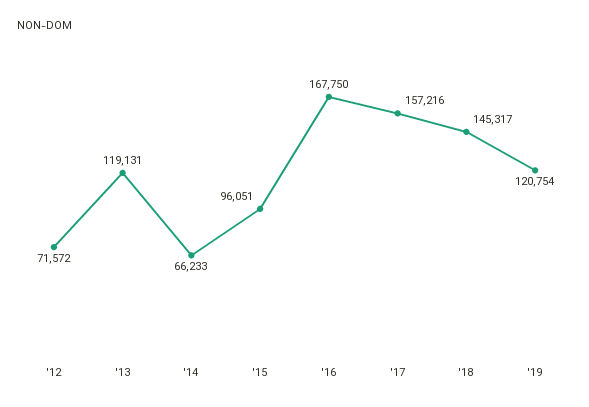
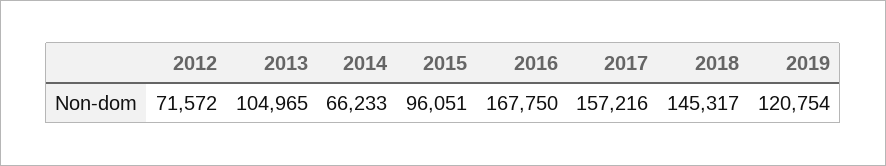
'13: 119131 -> 104965

